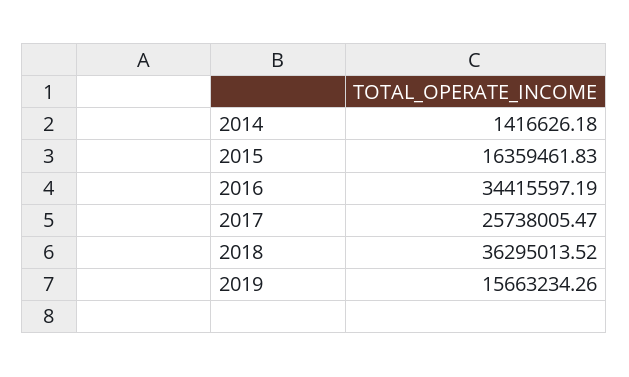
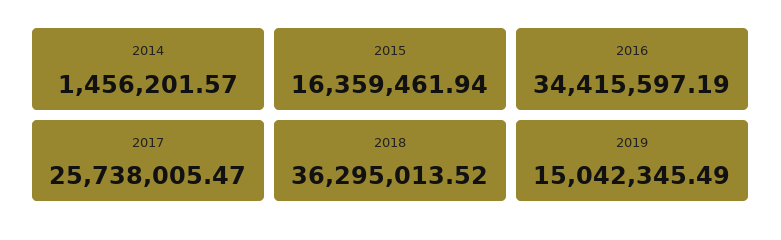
2014: 1416626.18 -> 1456201.57
2015: 16359461.83 -> 16359461.94
2019: 15663234.26 -> 15042345.49

